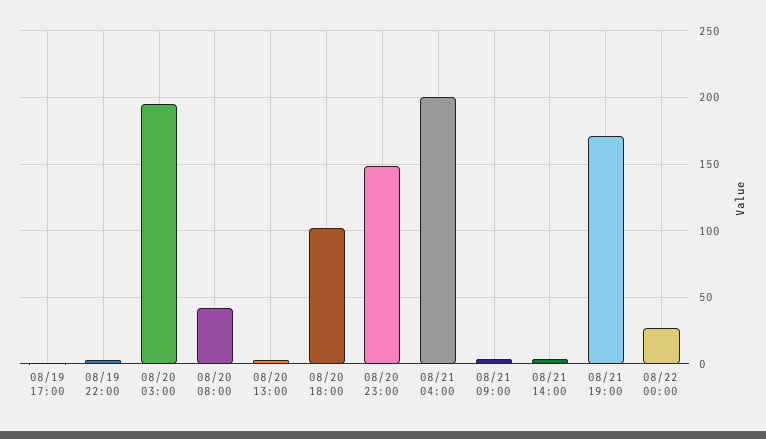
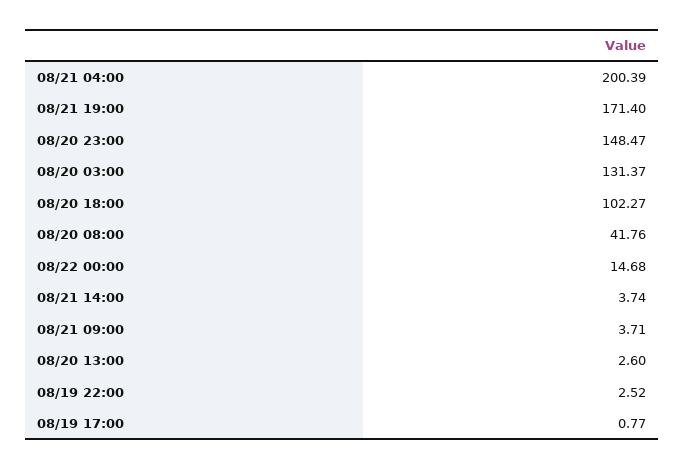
08/20 03:00: 195 -> 131.37
08/22 00:00: 25 -> 14.68

